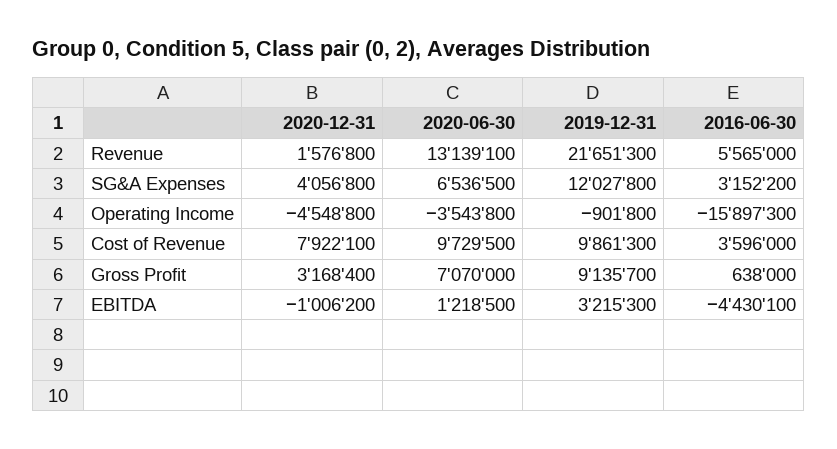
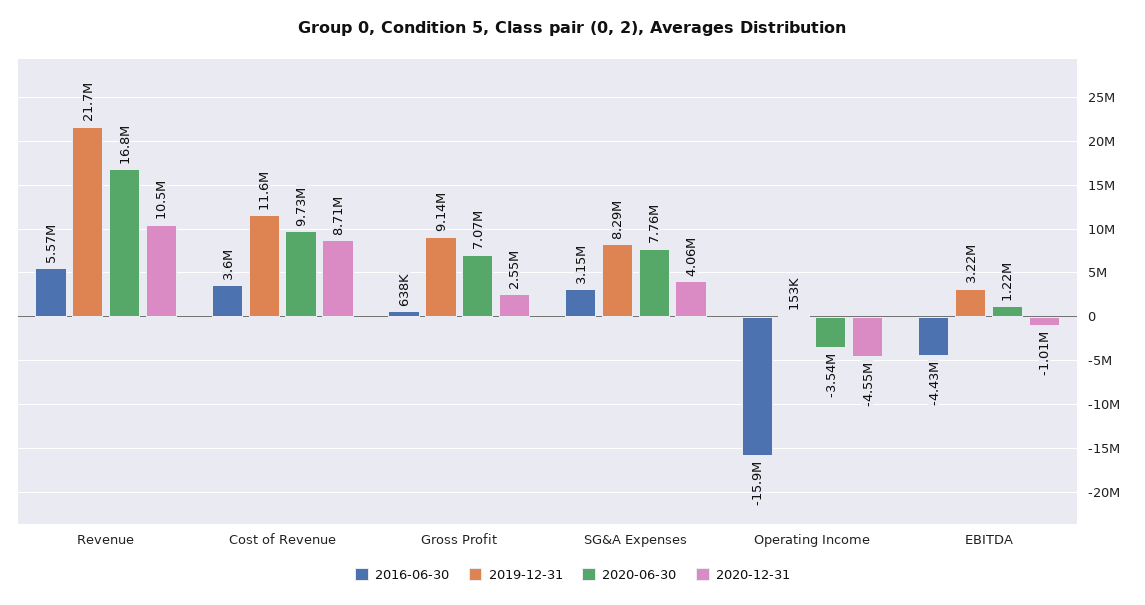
2020-12-31, Revenue: 1576800 -> 10500000
2020-06-30, Revenue: 13139100 -> 16800000
2020-06-30, SG&A Expenses: 6536500 -> 7760000
2019-12-31, SG&A Expenses: 12027800 -> 8290000
2019-12-31, Operating Income: -901800 -> 153000
2020-12-31, Cost of Revenue: 7922100 -> 8710000
2019-12-31, Cost of Revenue: 9861300 -> 11600000
2020-12-31, Gross Profit: 3168400 -> 2550000

